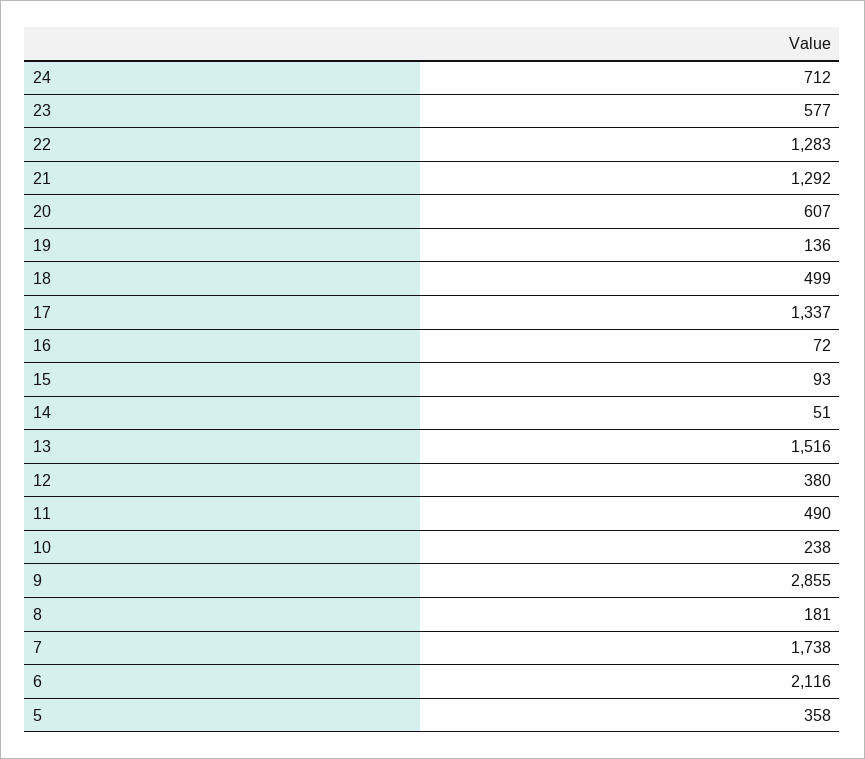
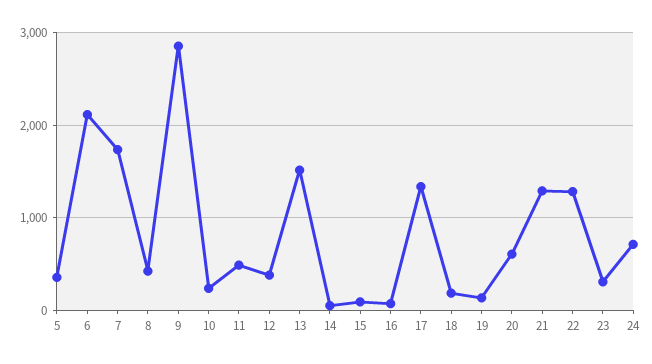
23: 577 -> 300
18: 499 -> 200
8: 181 -> 400

